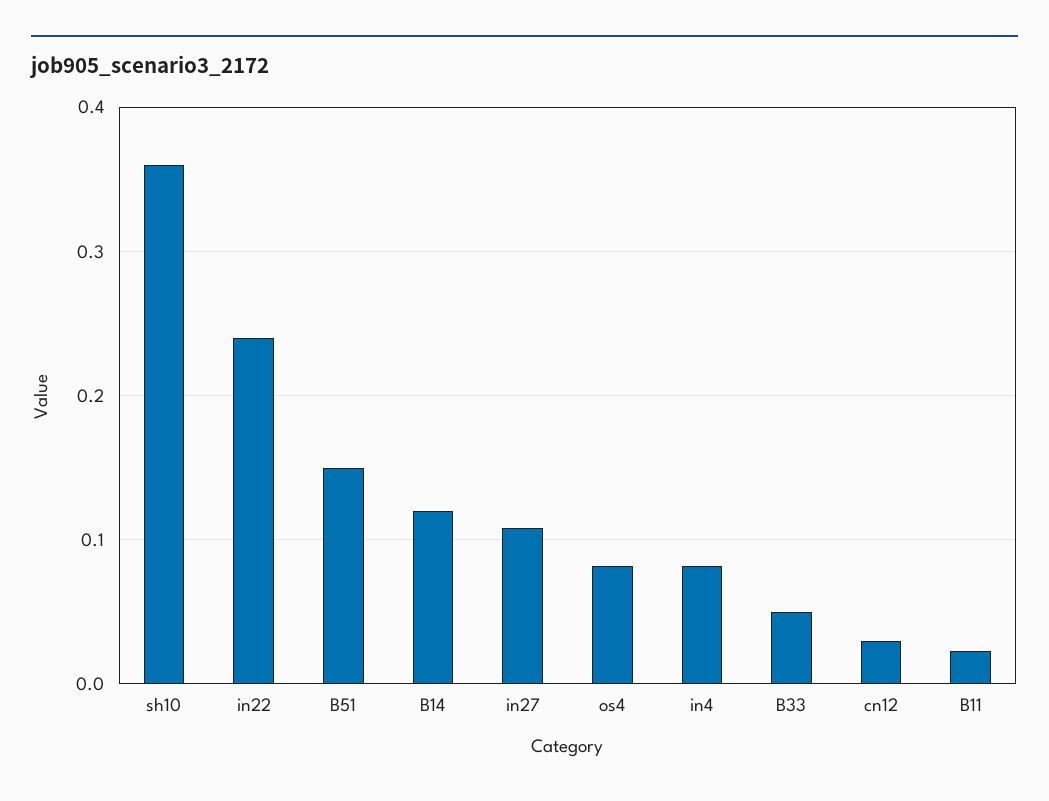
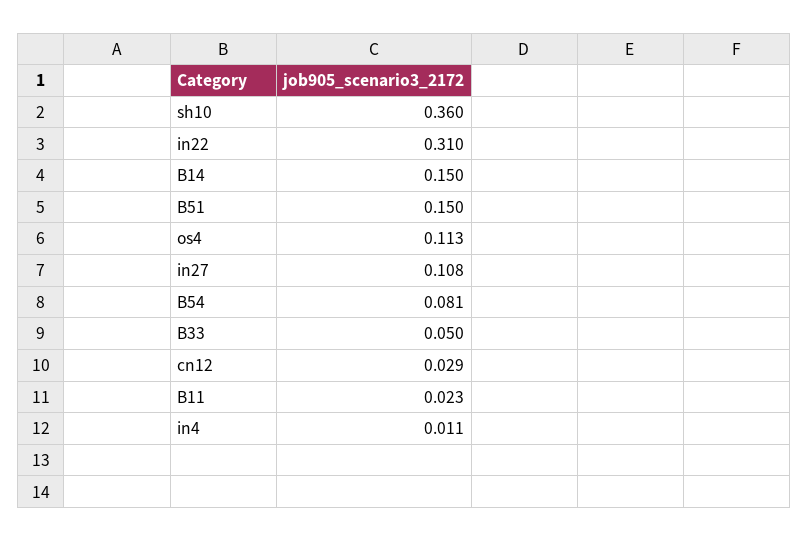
in22: 0.24 -> 0.31
B14: 0.12 -> 0.15
os4: 0.08 -> 0.113
in4: 0.08 -> 0.011
B54: none -> 0.081

